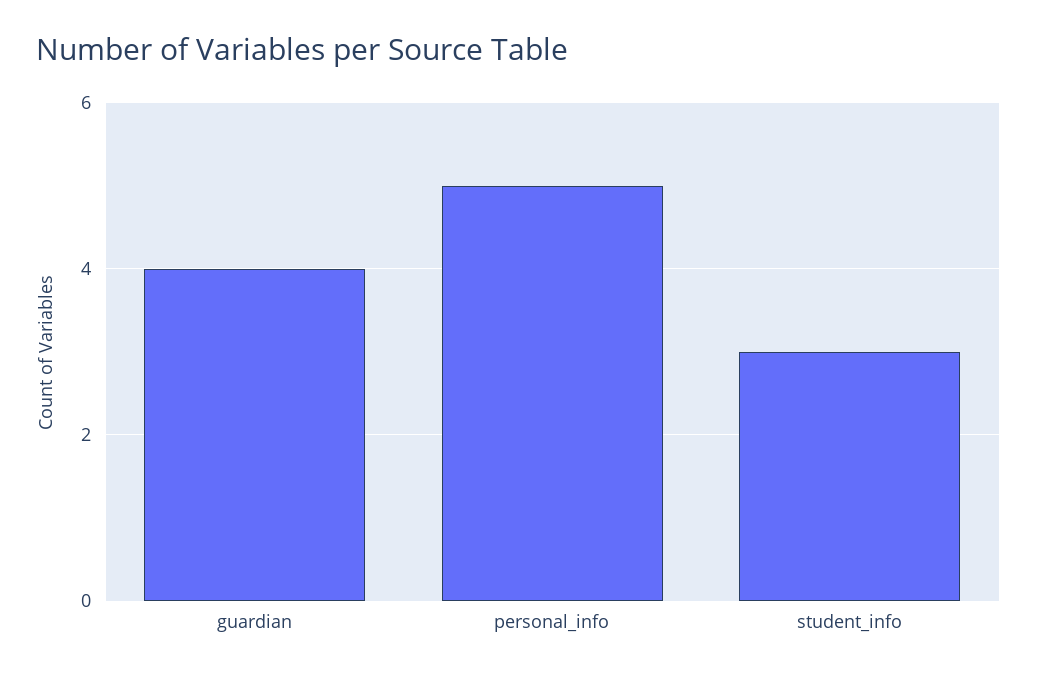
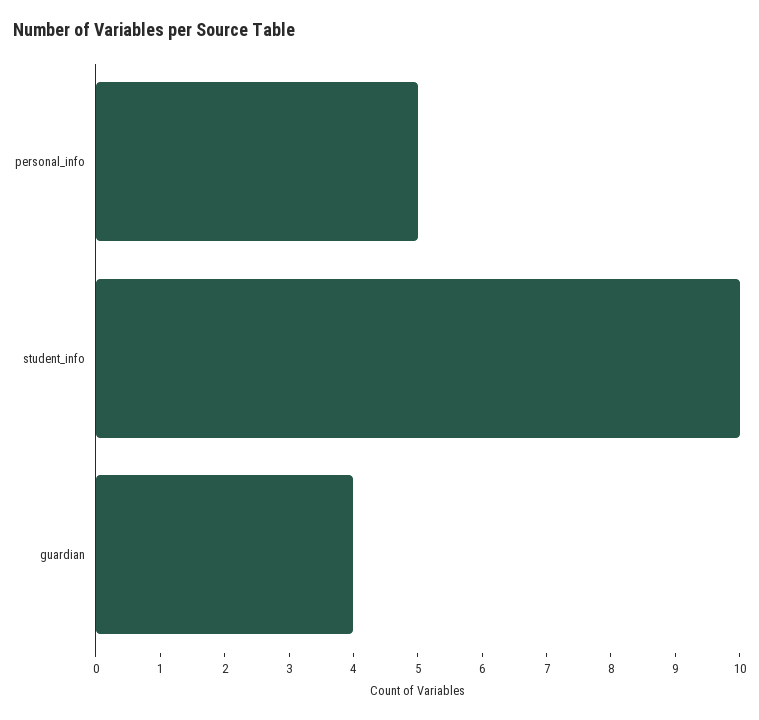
student_info: 3 -> 10

